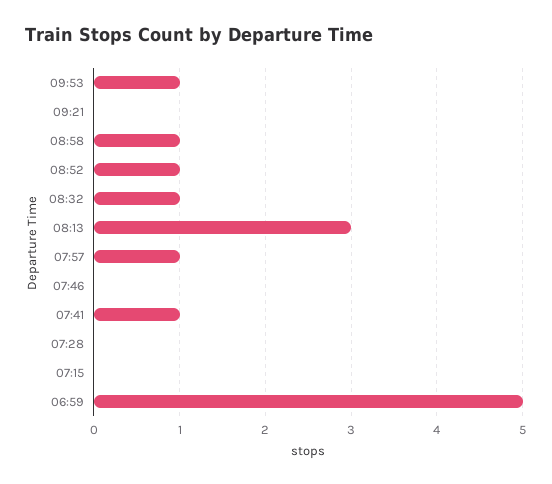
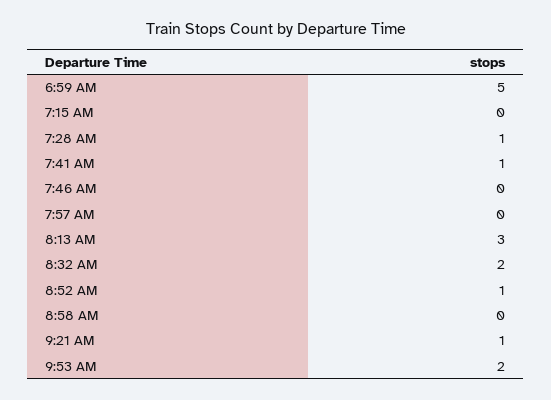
09:53: 1 -> 2
09:21: 0 -> 1
08:58: 1 -> 0
08:32: 1 -> 2
07:57: 1 -> 0
07:28: 0 -> 1

